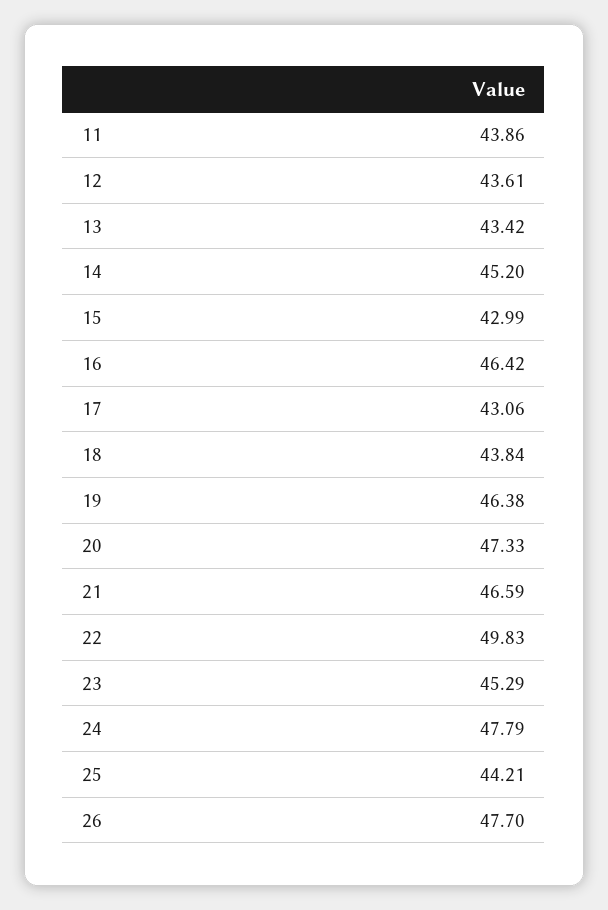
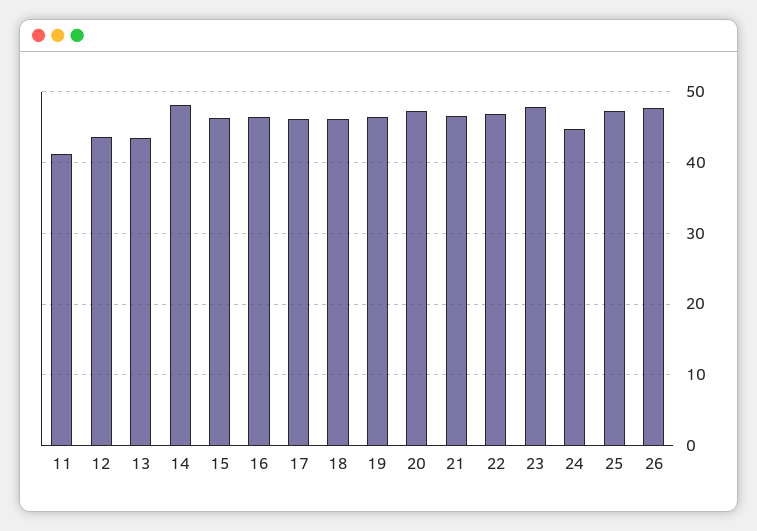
11: 43.86 -> 41
14: 45.2 -> 48
15: 42.99 -> 46
17: 43.06 -> 46
18: 43.84 -> 46
22: 49.83 -> 47
23: 45.29 -> 48
24: 47.79 -> 45
25: 44.21 -> 47

